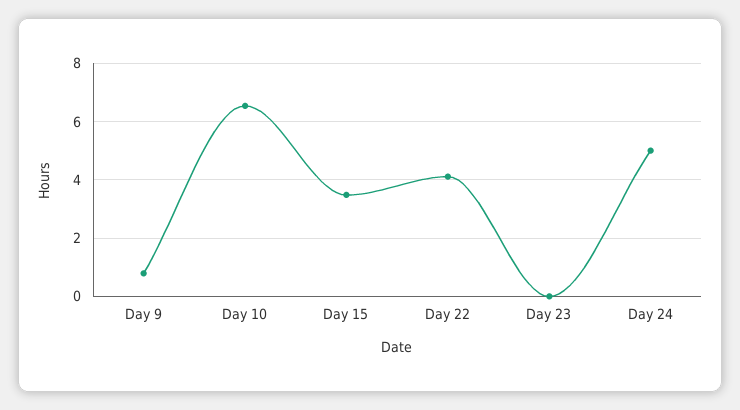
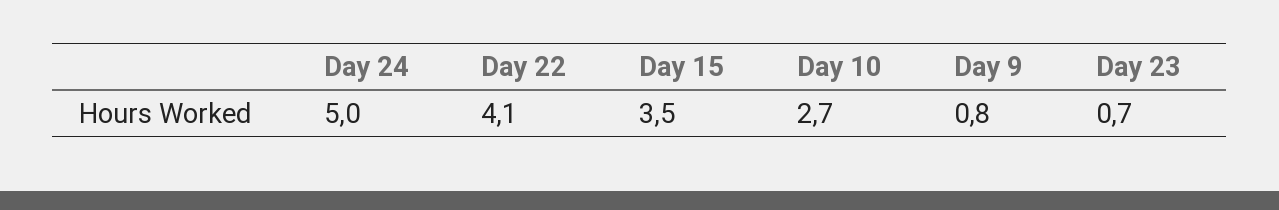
Day 10: 6.5 -> 2.7
Day 23: 0 -> 0.7

